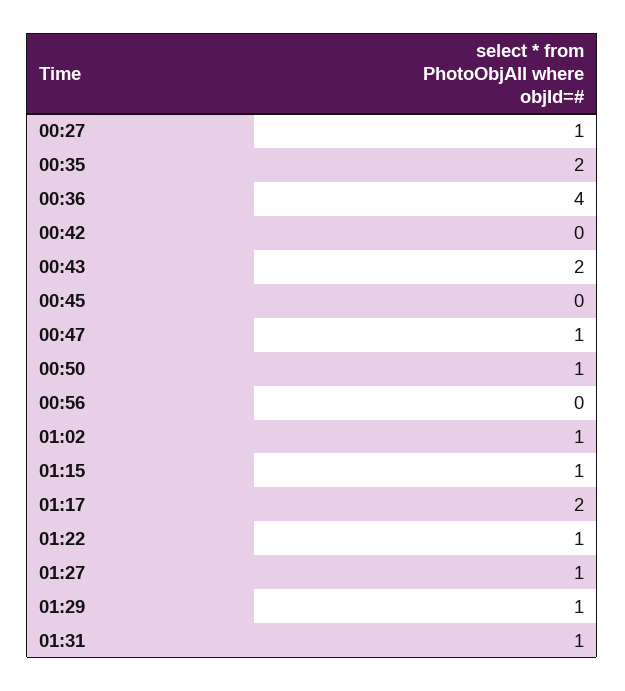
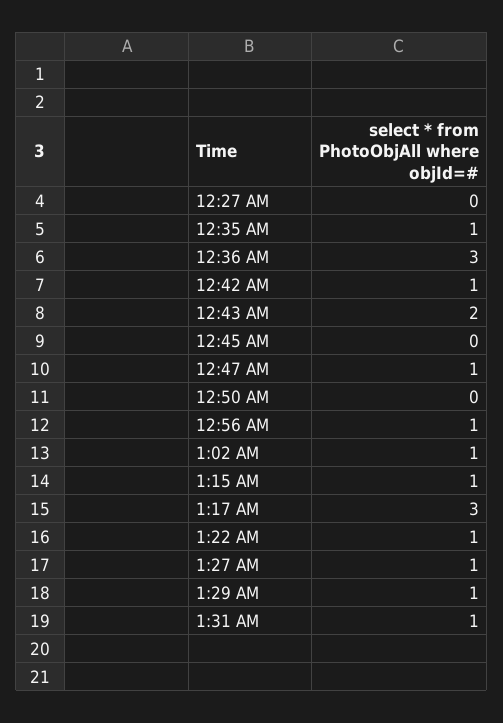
00:27: 1 -> 0
00:35: 2 -> 1
00:36: 4 -> 3
00:42: 0 -> 1
00:50: 1 -> 0
00:56: 0 -> 1
01:17: 2 -> 3

